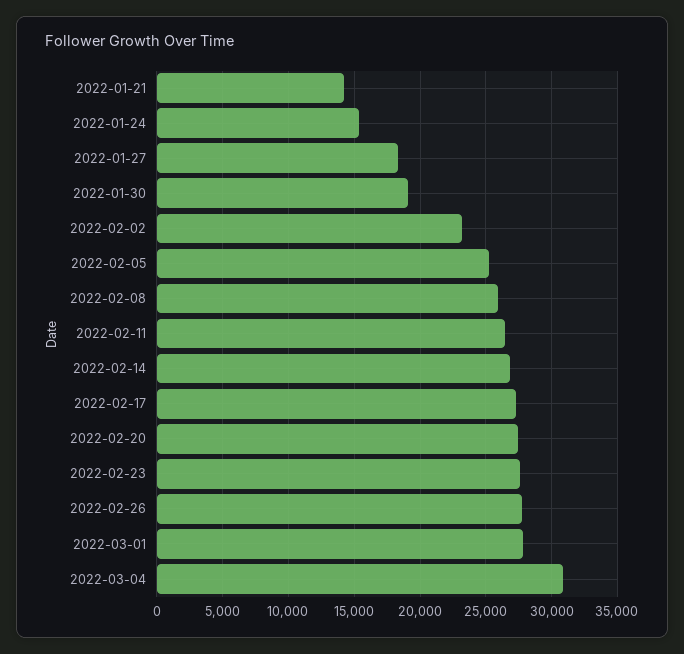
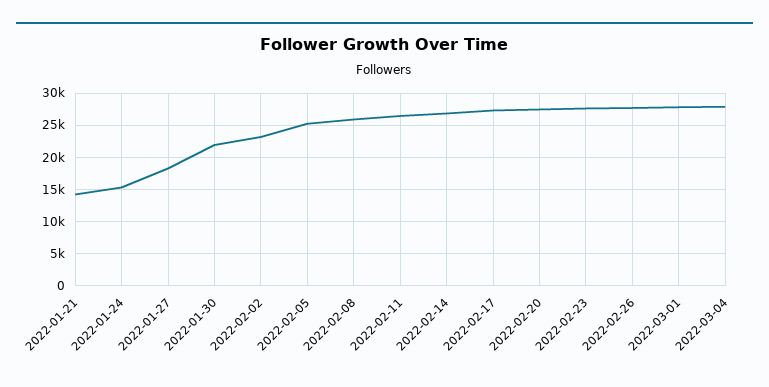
2022-01-30: 19000 -> 22000
2022-03-04: 31000 -> 28000

